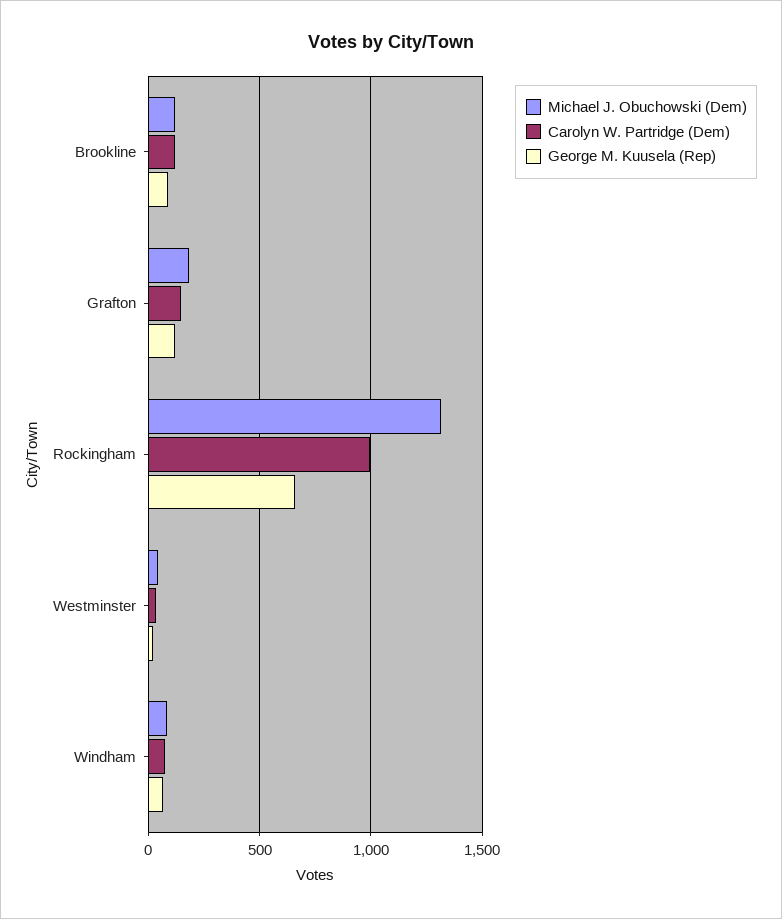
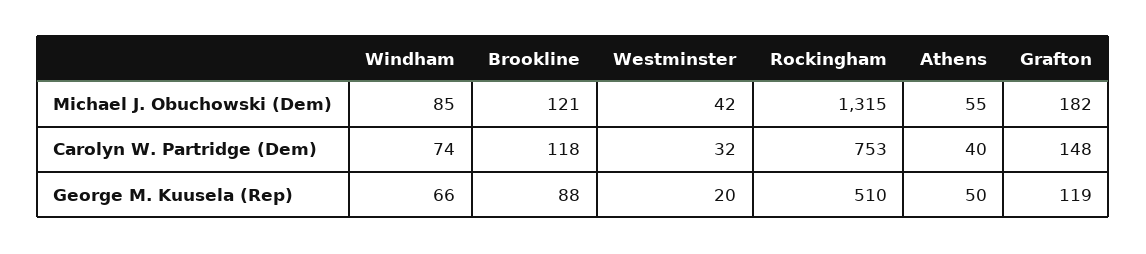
Carolyn W. Partridge (Dem), Rockingham: 1000 -> 753
George M. Kuusela (Rep), Rockingham: 650 -> 510
Michael J. Obuchowski (Dem), Athens: none -> 55
Carolyn W. Partridge (Dem), Athens: none -> 40
George M. Kuusela (Rep), Athens: none -> 50

